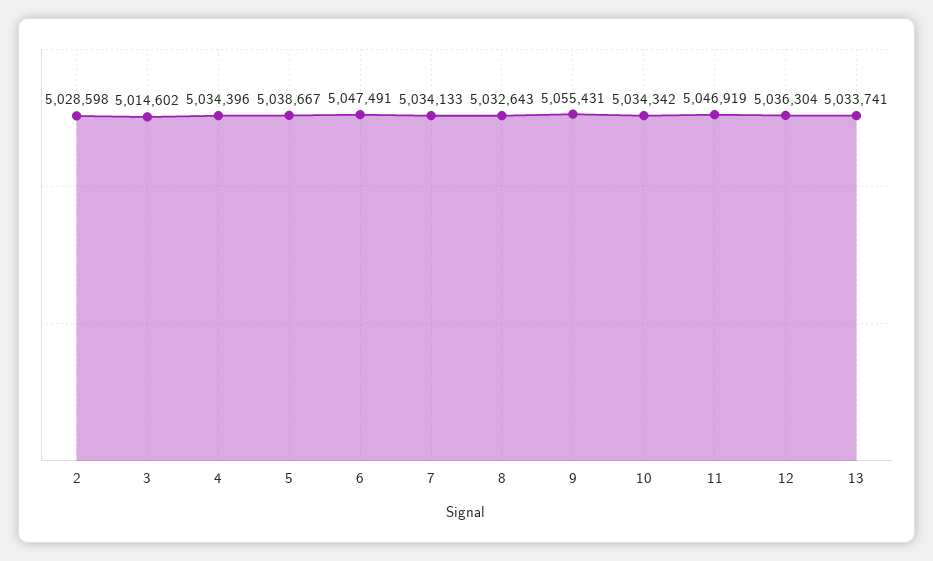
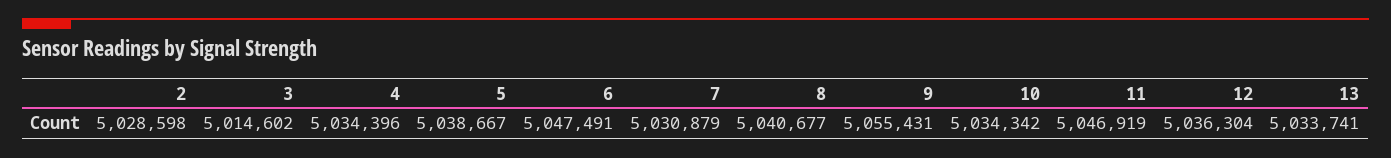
7: 5034133 -> 5030879
8: 5032643 -> 5040677

